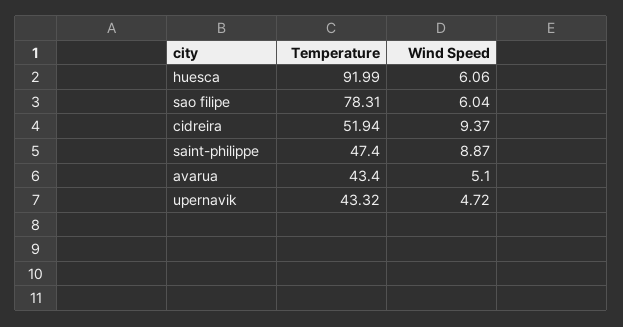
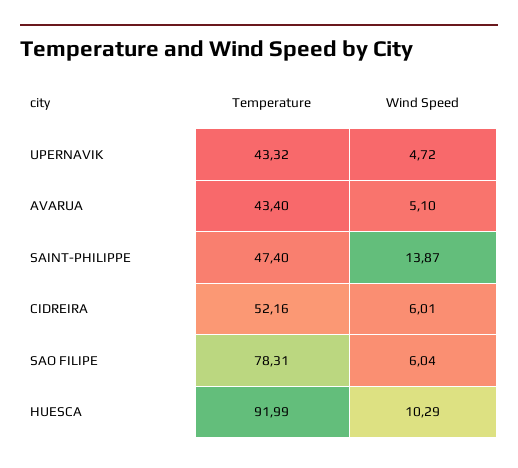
Wind Speed, huesca: 6.06 -> 10.29
Temperature, cidreira: 51.94 -> 52.16
Wind Speed, cidreira: 9.37 -> 6.01
Wind Speed, saint-philippe: 8.87 -> 13.87

